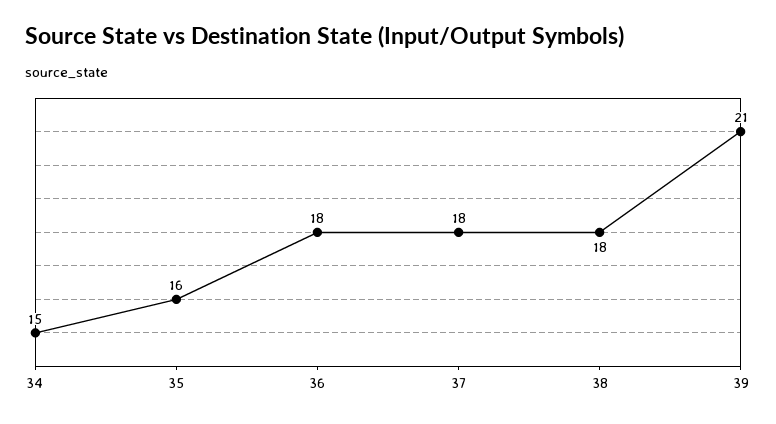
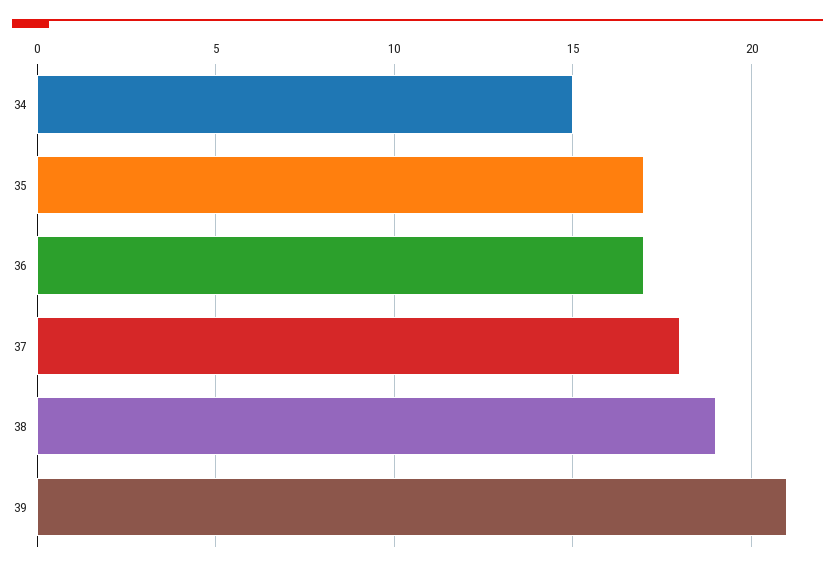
35: 16 -> 17
36: 18 -> 17
38: 18 -> 19

